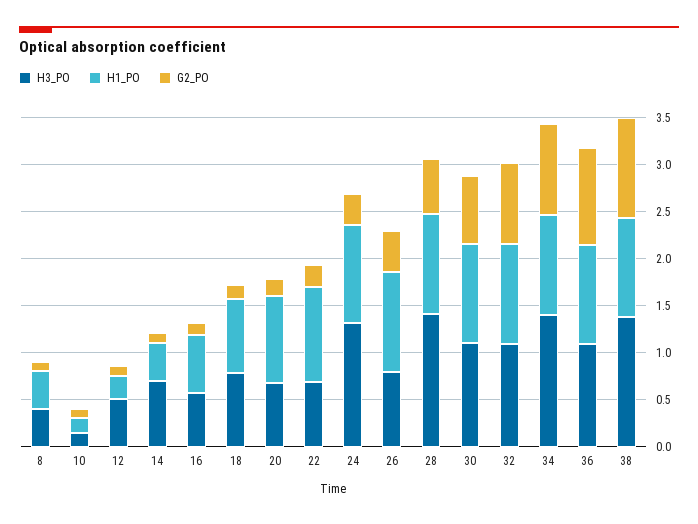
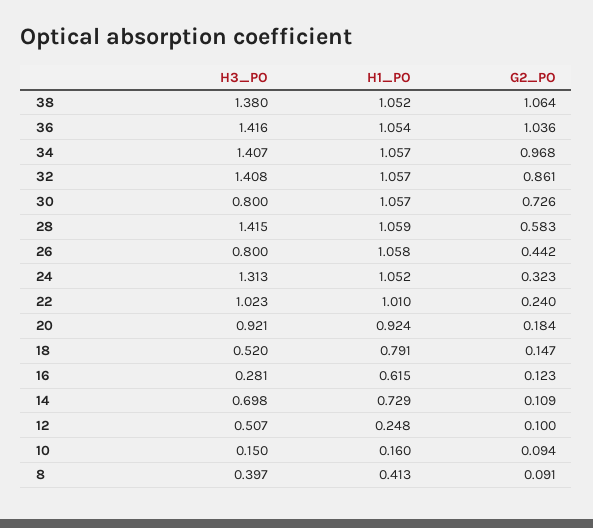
H1_PO, 14: 0.4 -> 0.729
H3_PO, 16: 0.6 -> 0.281
H3_PO, 18: 0.8 -> 0.52
H3_PO, 20: 0.7 -> 0.921
H3_PO, 22: 0.7 -> 1.023
H3_PO, 30: 1.1 -> 0.8
H3_PO, 32: 1.1 -> 1.408
H3_PO, 36: 1.1 -> 1.416

